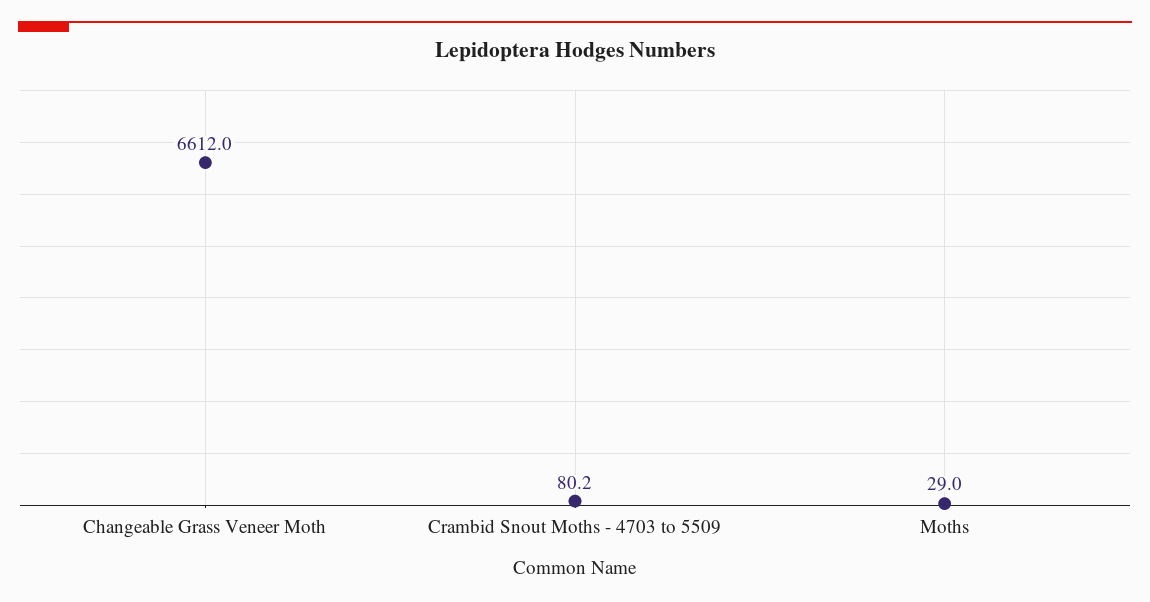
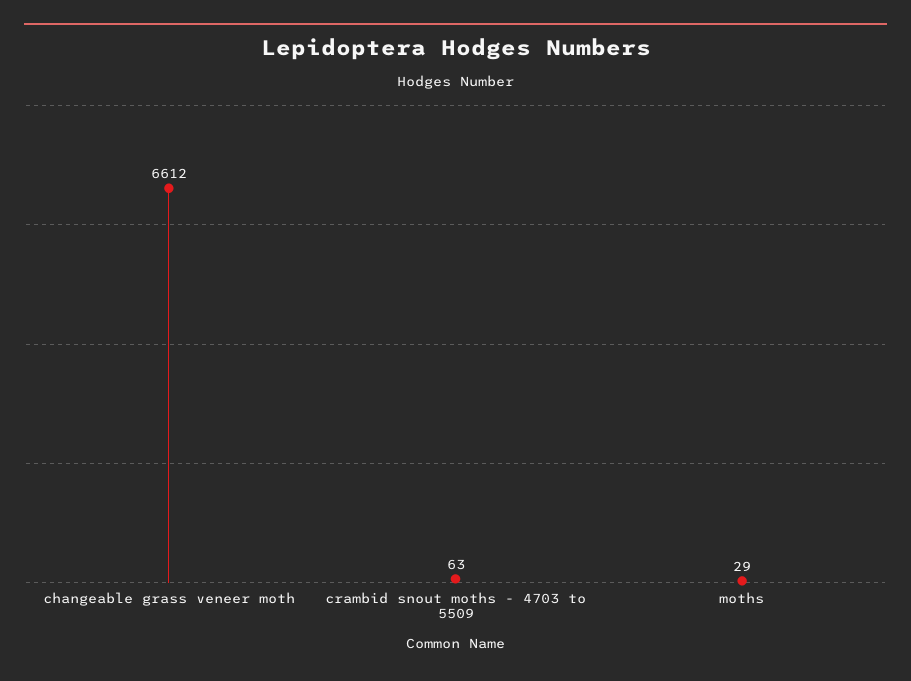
Crambid Snout Moths - 4703 to 5509: 80.2 -> 63

